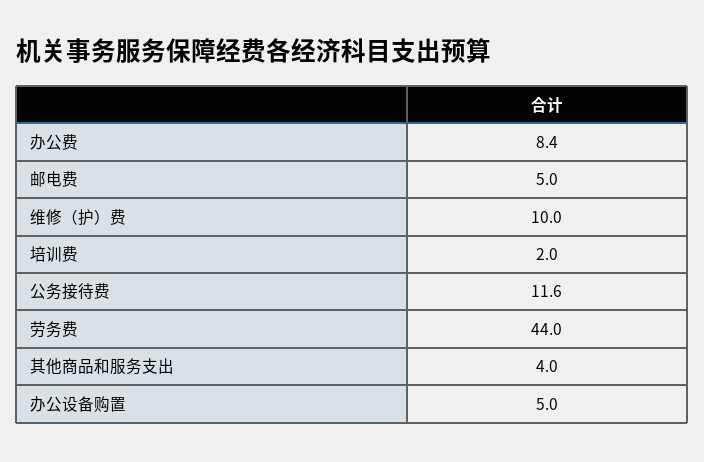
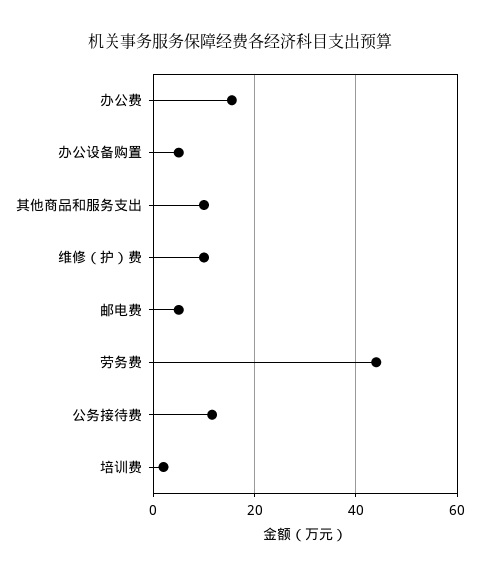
办公费: 8.4 -> 16
其他商品和服务支出: 4 -> 10

